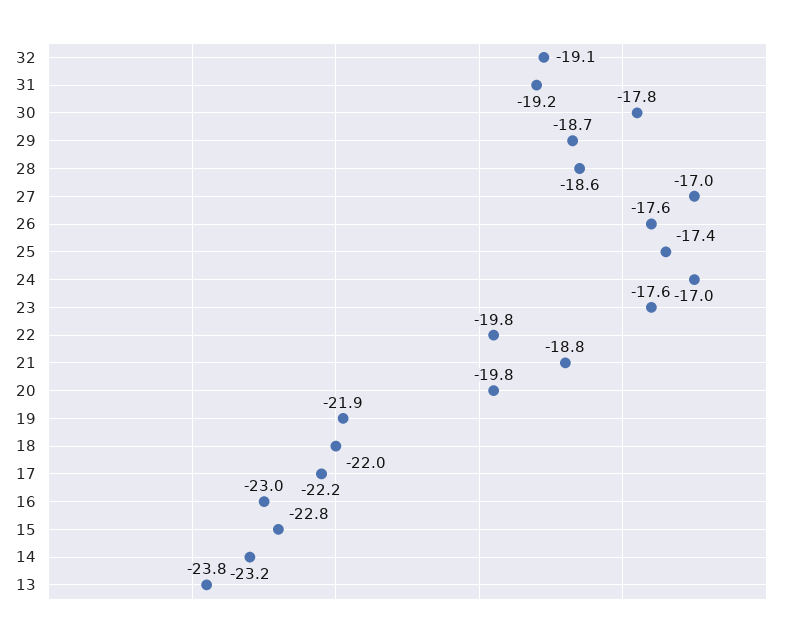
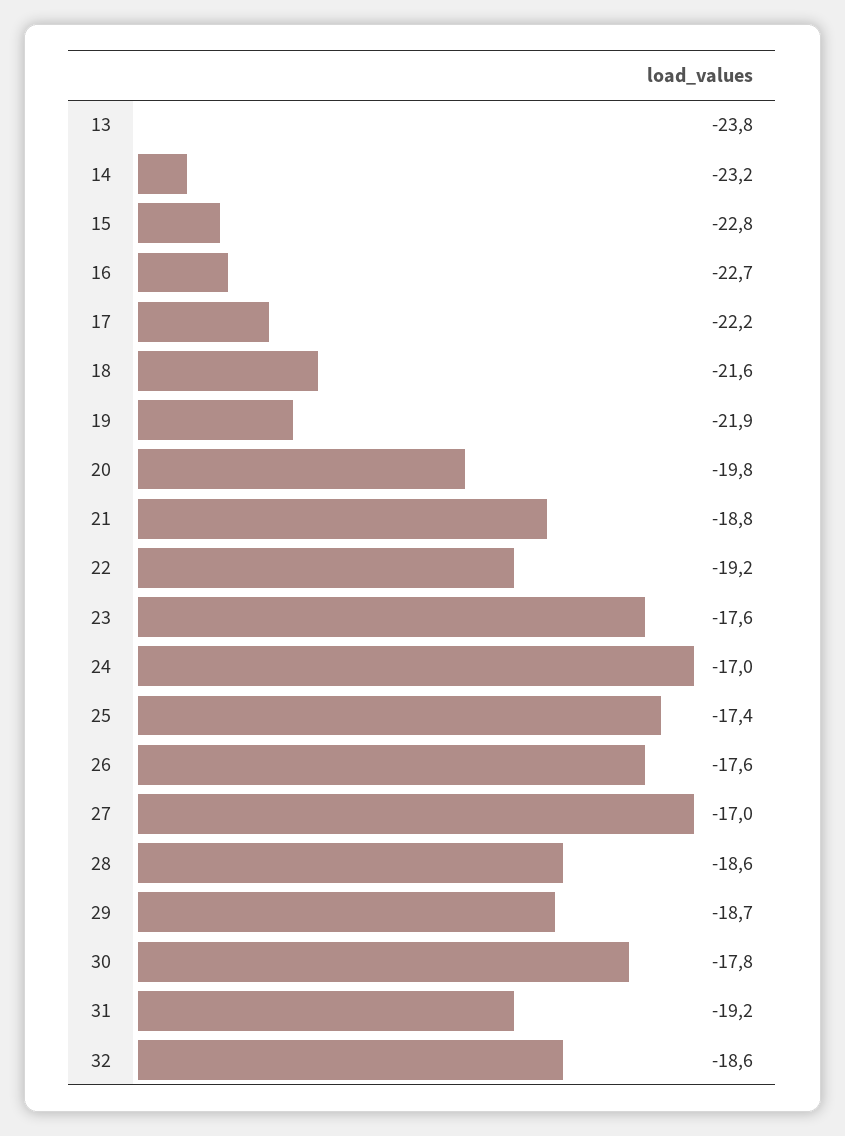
32: -19.1 -> -18.6
22: -19.8 -> -19.2
18: -22 -> -21.6
16: -23 -> -22.7

